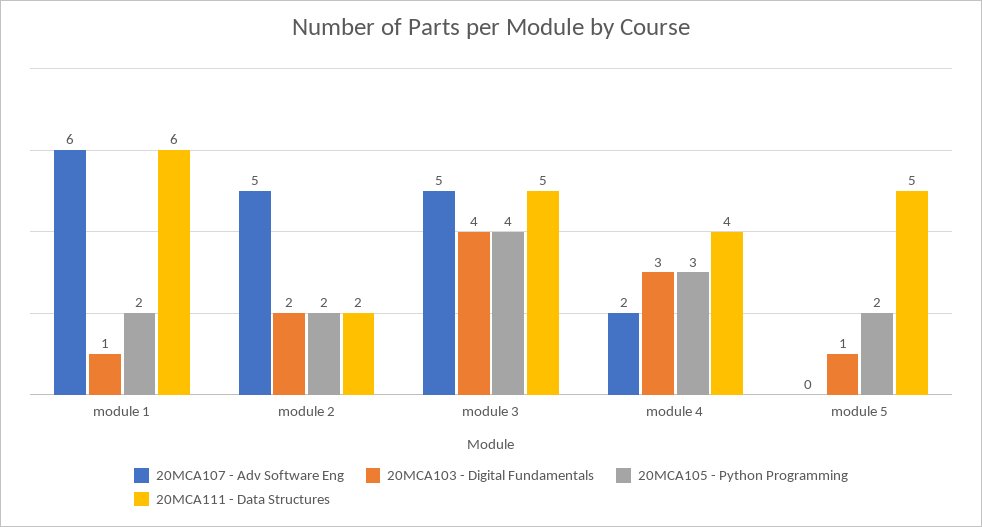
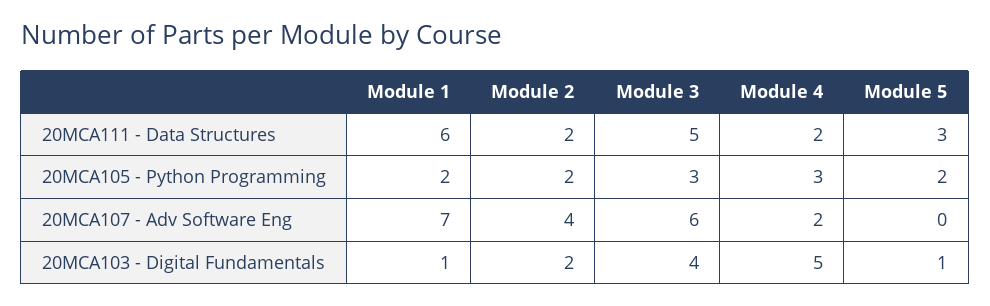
20MCA107 - Adv Software Eng, module 1: 6 -> 7
20MCA107 - Adv Software Eng, module 2: 5 -> 4
20MCA107 - Adv Software Eng, module 3: 5 -> 6
20MCA105 - Python Programming, module 3: 4 -> 3
20MCA103 - Digital Fundamentals, module 4: 3 -> 5
20MCA111 - Data Structures, module 4: 4 -> 2
20MCA111 - Data Structures, module 5: 5 -> 3

